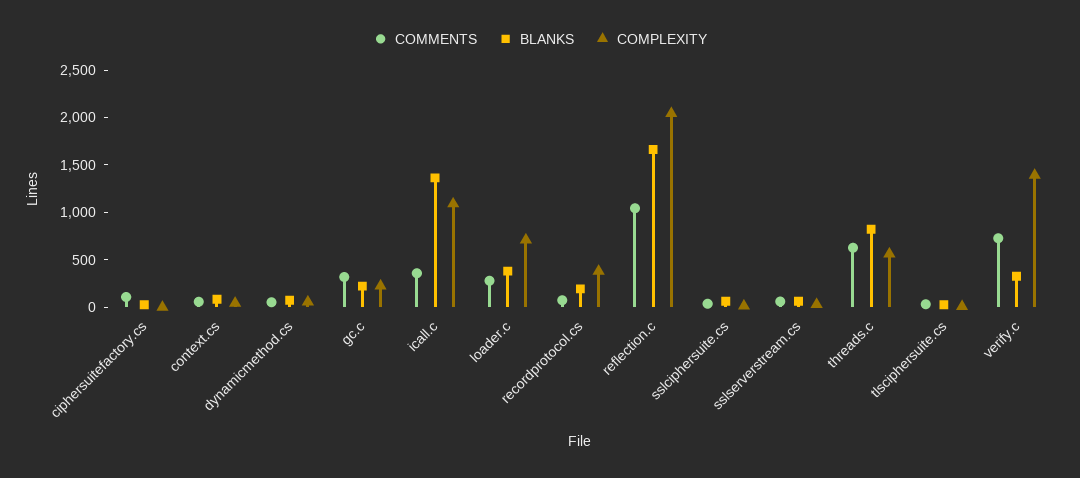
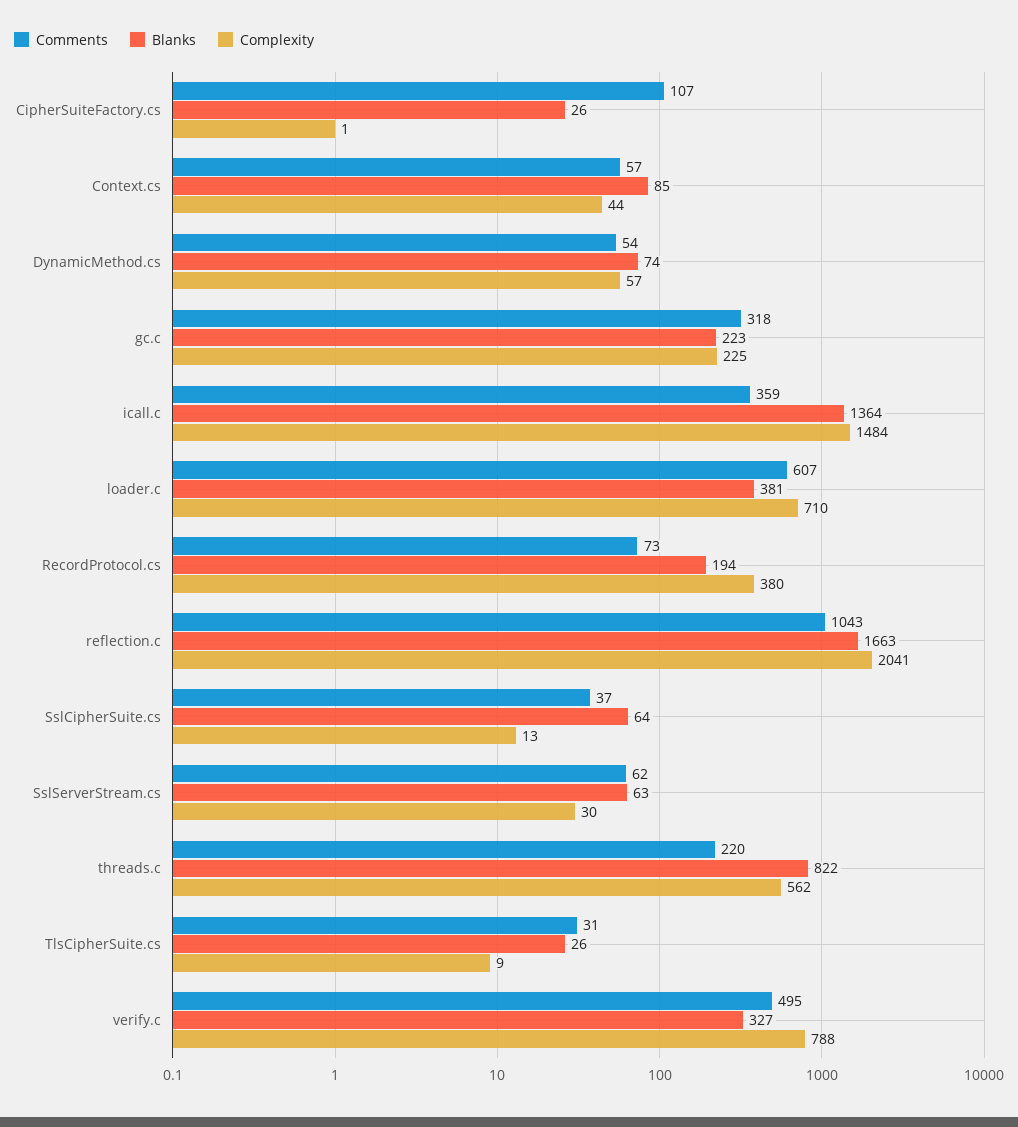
COMPLEXITY, icall.c: 1100 -> 1484
COMMENTS, loader.c: 300 -> 607
COMMENTS, threads.c: 600 -> 220
COMMENTS, verify.c: 700 -> 495
COMPLEXITY, verify.c: 1400 -> 788

